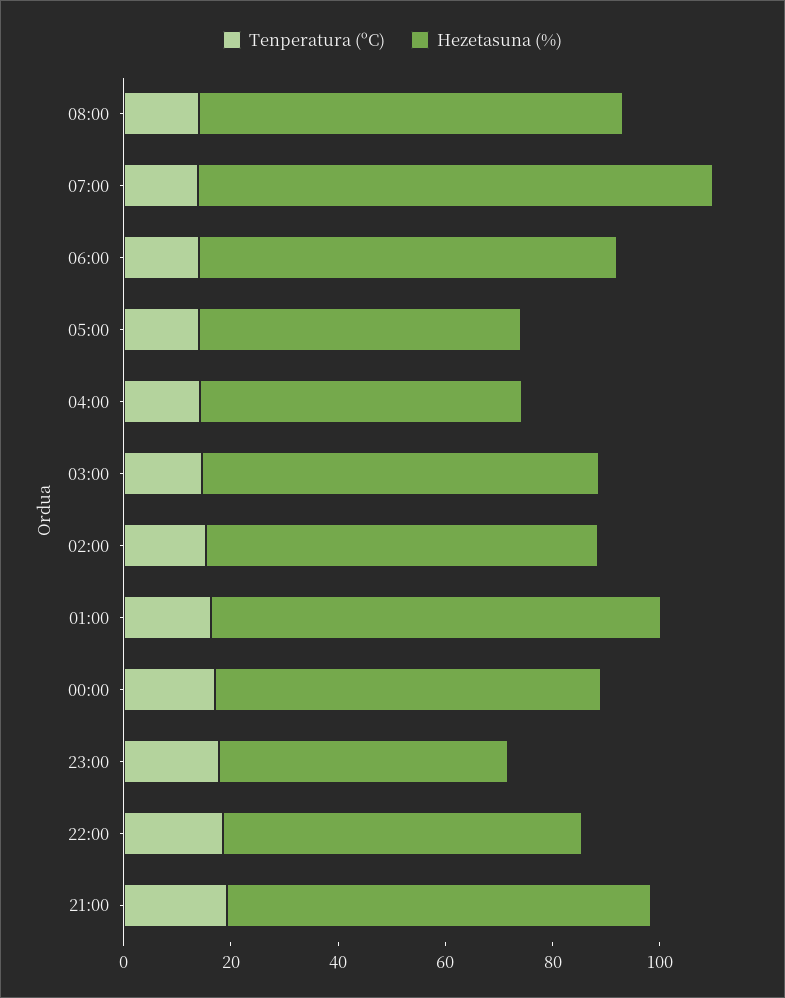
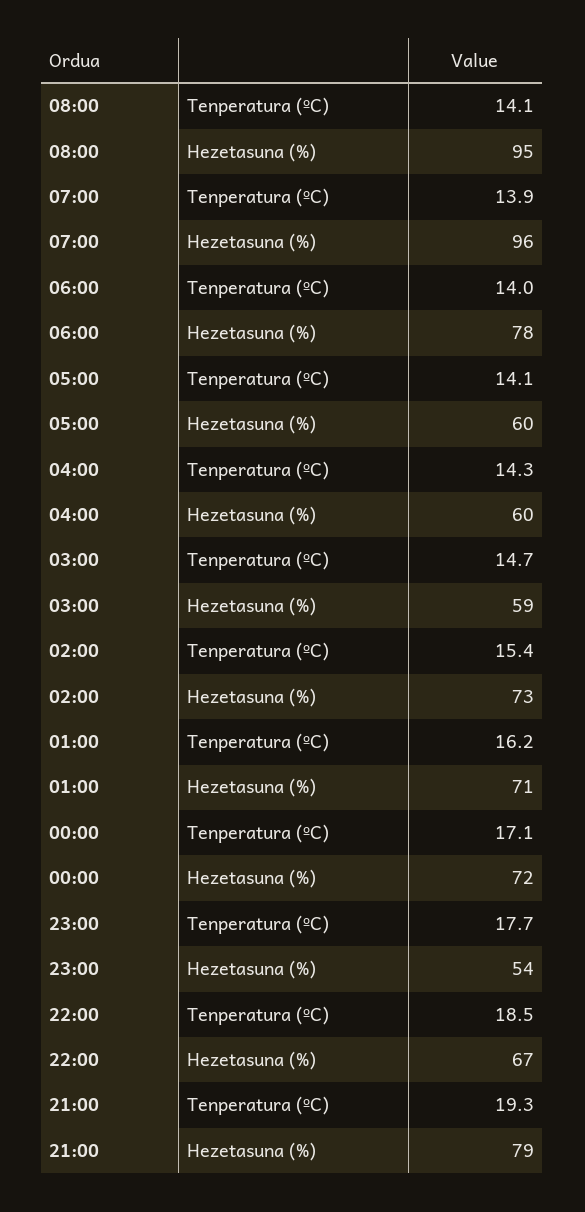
Hezetasuna (%), 08:00: 80 -> 95
Hezetasuna (%), 03:00: 75 -> 59
Hezetasuna (%), 01:00: 85 -> 71

